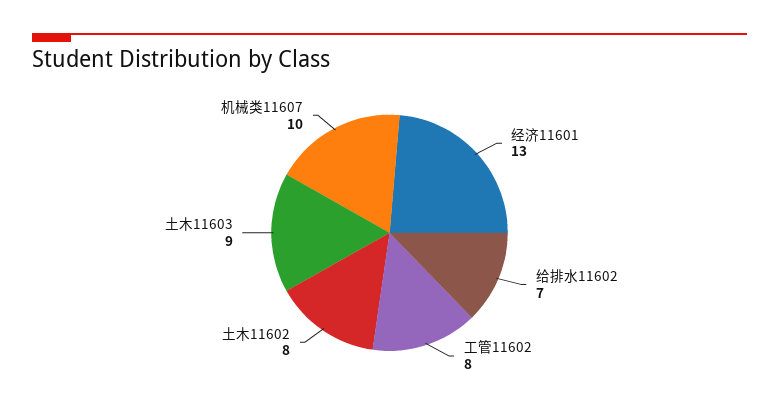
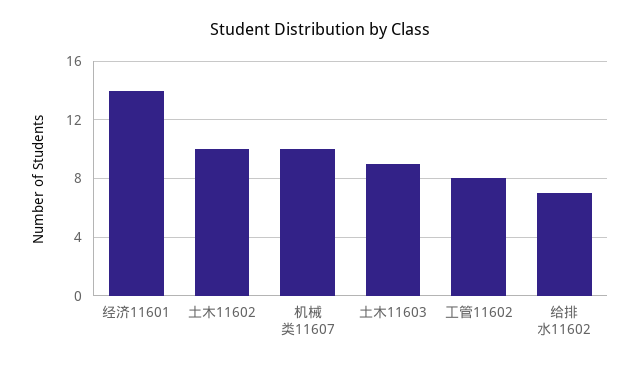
经济11601: 13 -> 14
土木11602: 8 -> 10

